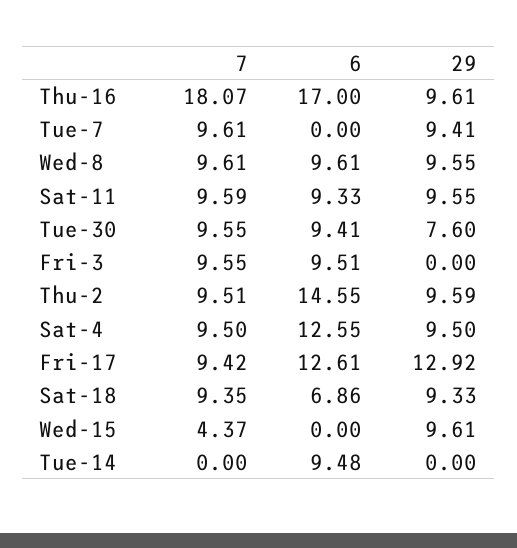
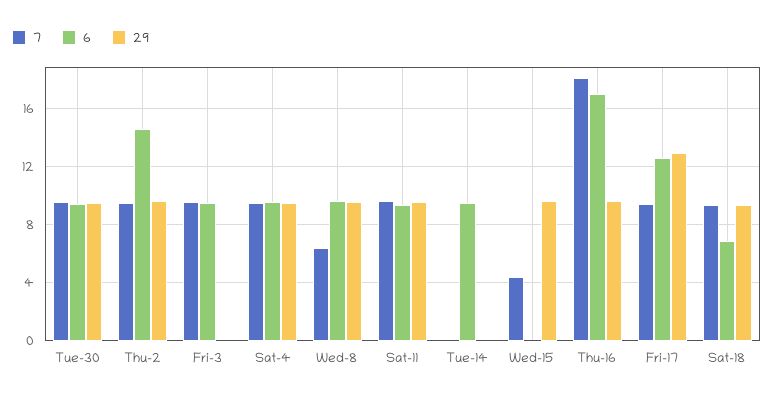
7, Tue-7: 9.61 -> none
6, Tue-7: 0 -> none
29, Tue-7: 9.41 -> none
7, Wed-8: 9.61 -> 6.5
29, Tue-30: 7.6 -> 9.5
6, Sat-4: 12.55 -> 9.5

